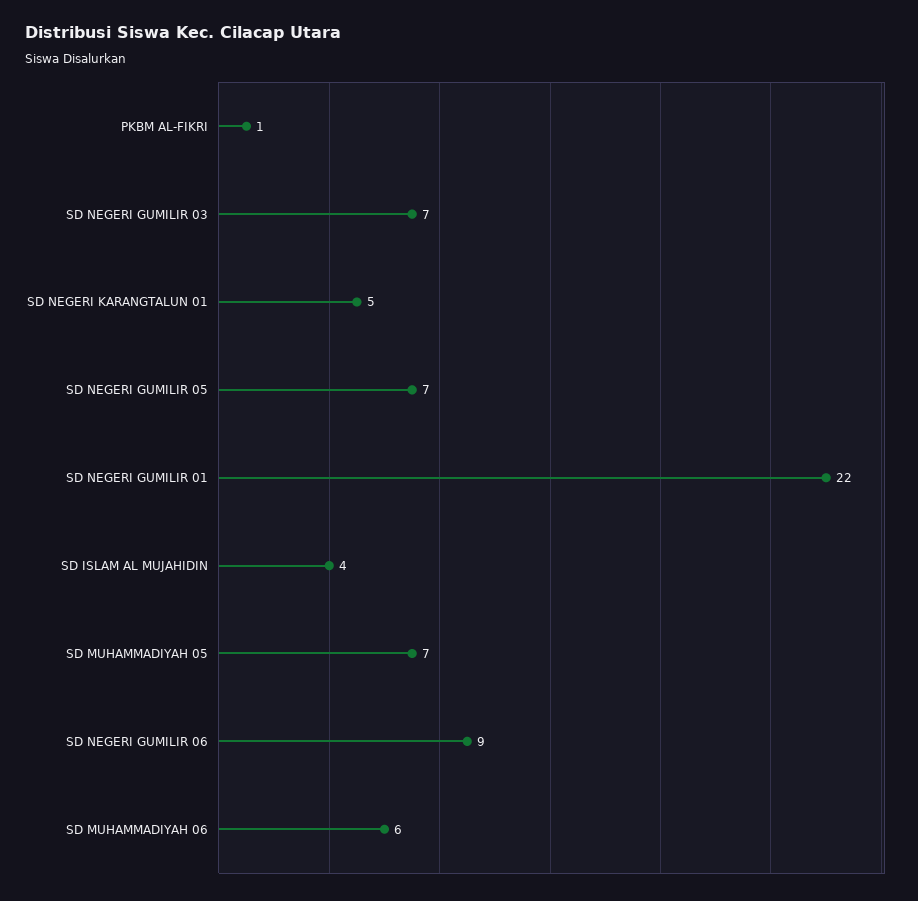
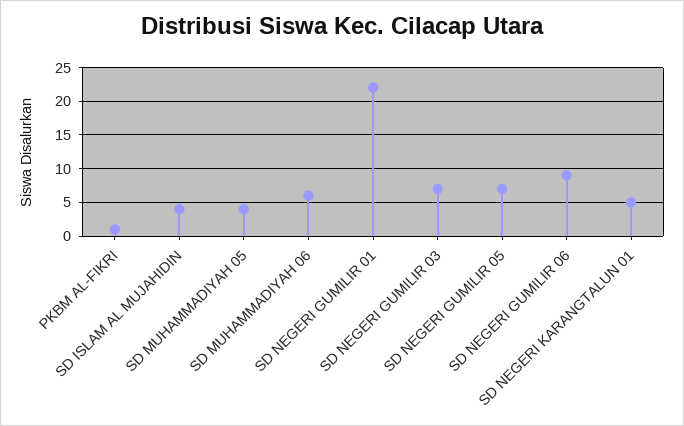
SD MUHAMMADIYAH 05: 7 -> 4

